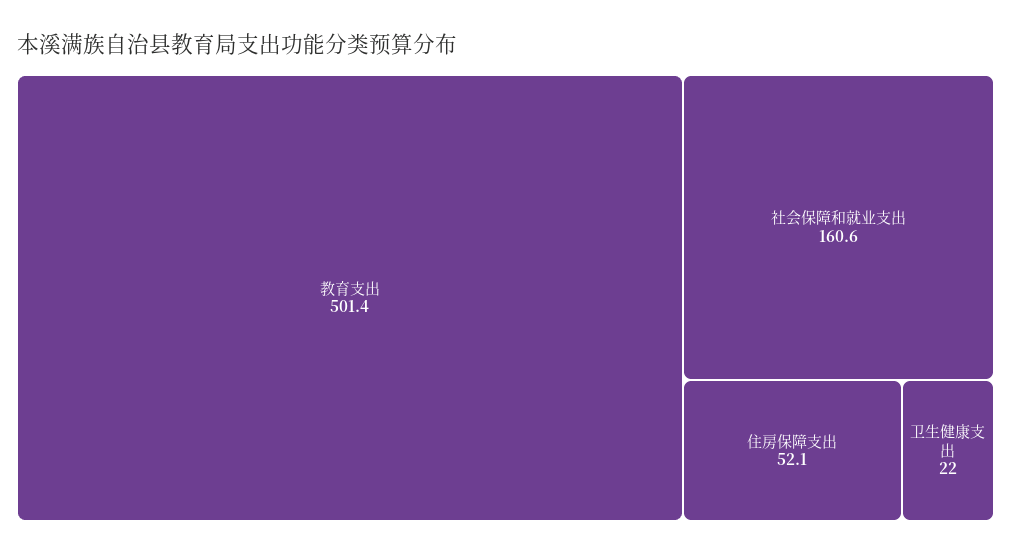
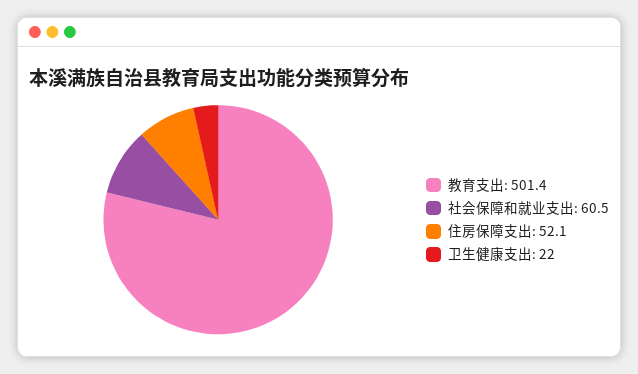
社会保障和就业支出: 160.6 -> 60.5

